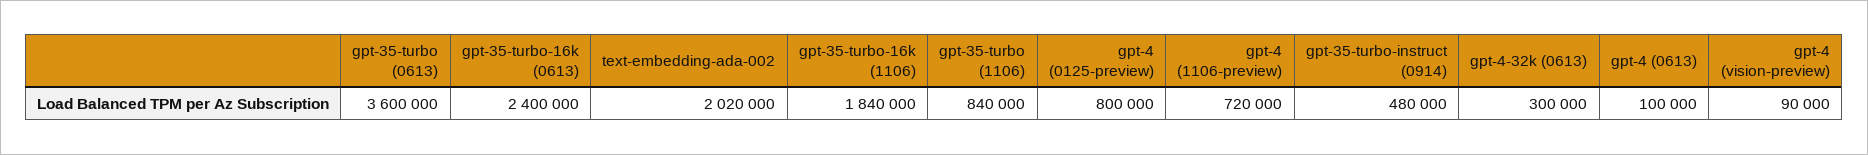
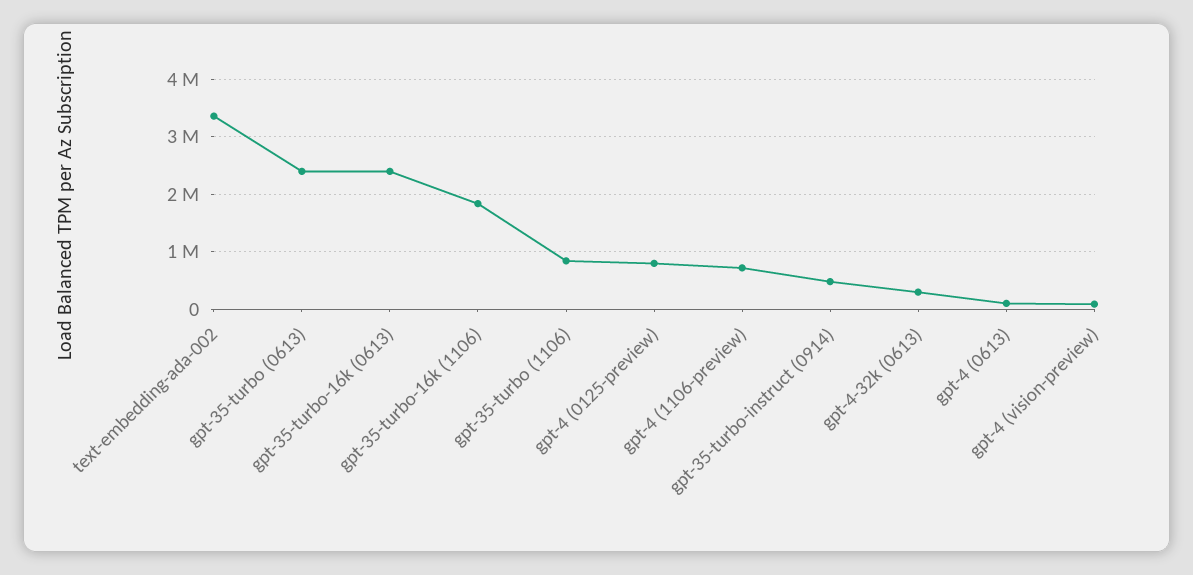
gpt-35-turbo (0613): 3600000 -> 2400000
text-embedding-ada-002: 2020000 -> 3400000

